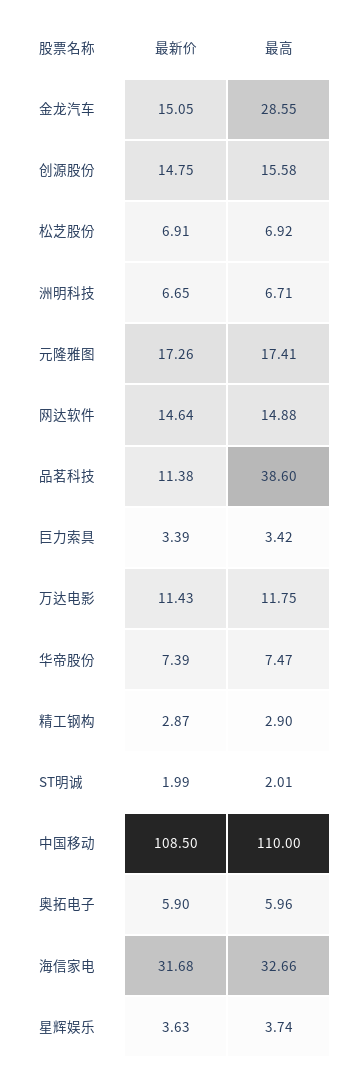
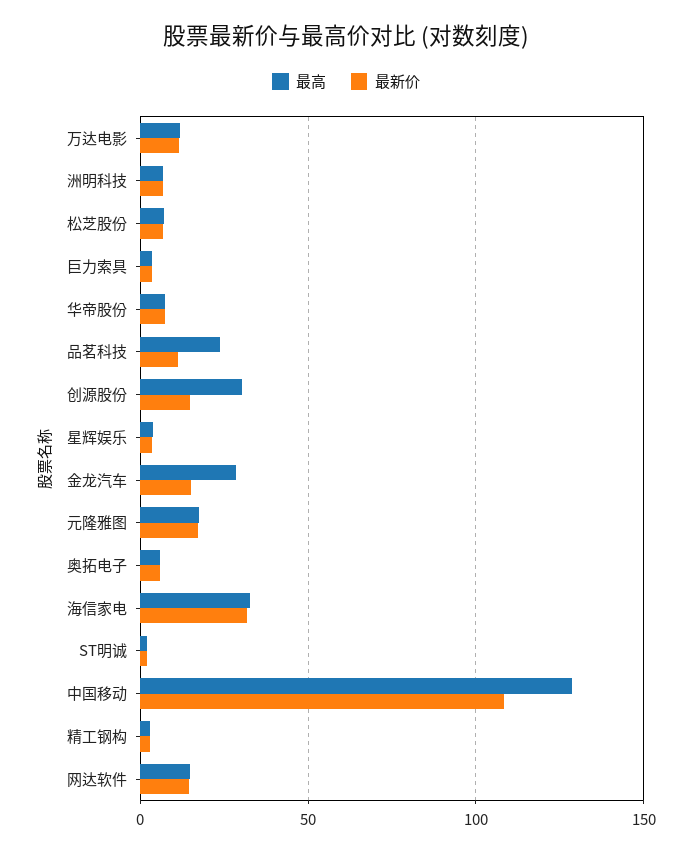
最高, 创源股份: 15.58 -> 30
最高, 品茗科技: 38.6 -> 25
最高, 中国移动: 110 -> 130

